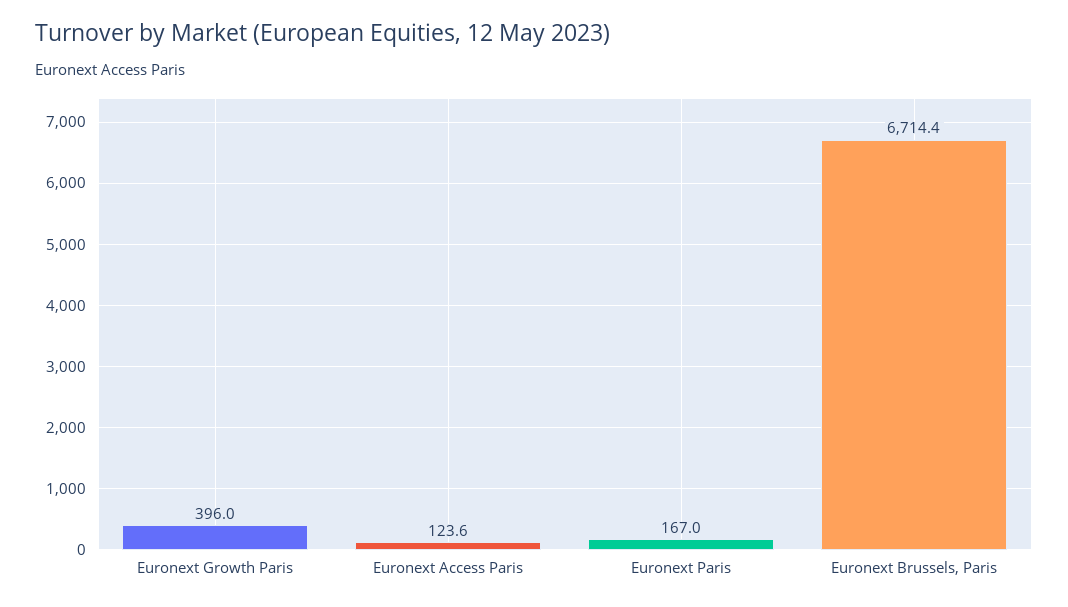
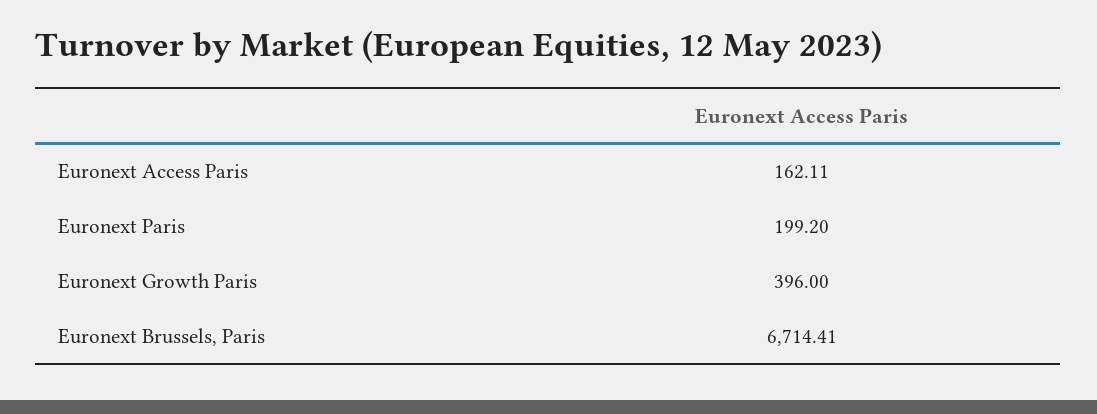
Euronext Access Paris: 123.6 -> 162.11
Euronext Paris: 167 -> 199.2

